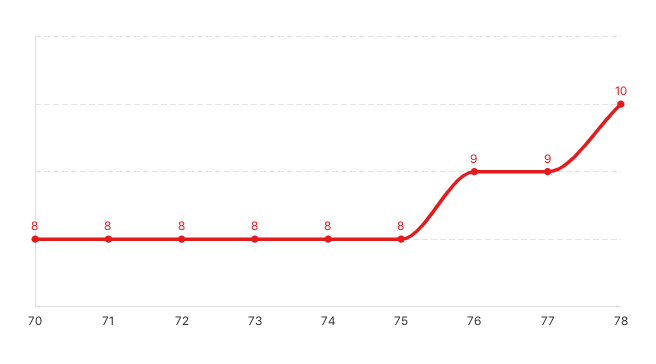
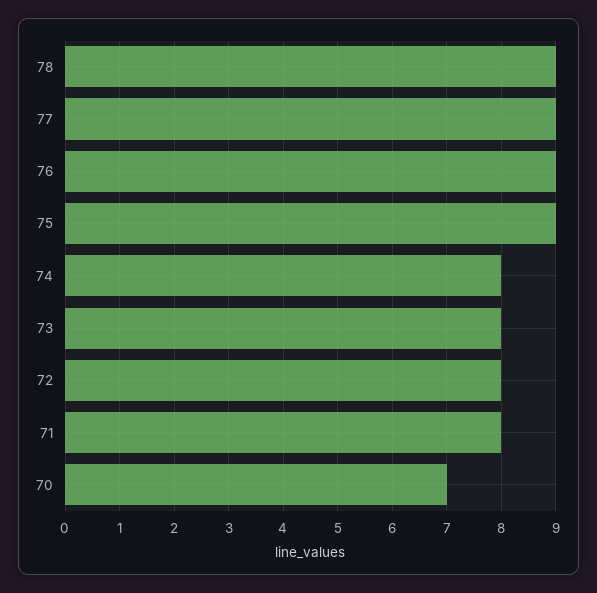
70: 8 -> 7
75: 8 -> 9
78: 10 -> 9

